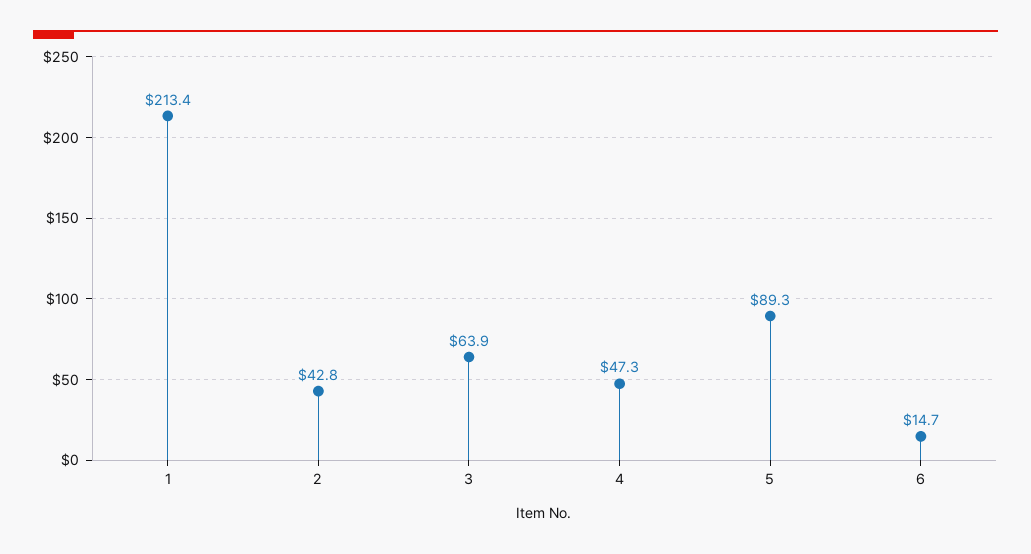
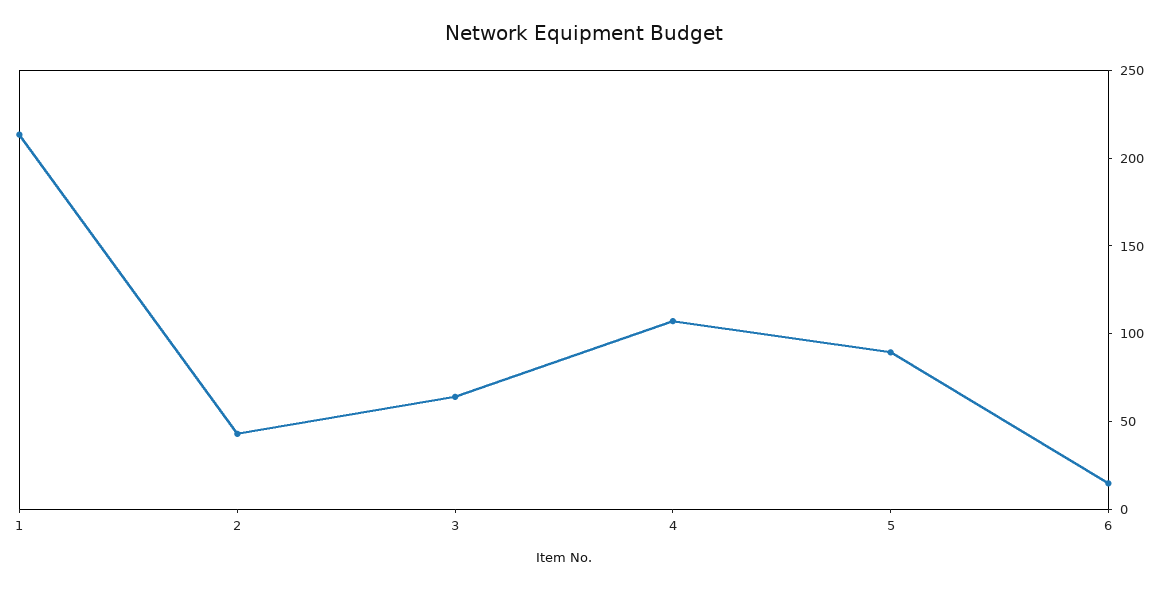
4: 47.3 -> 110

